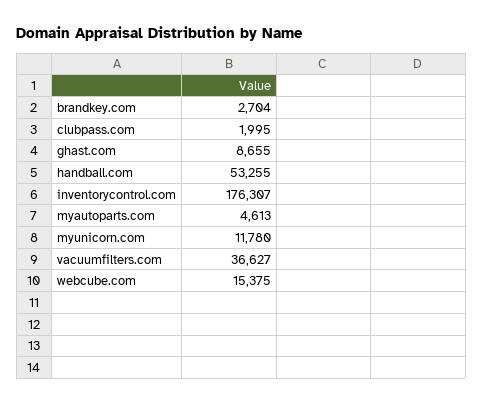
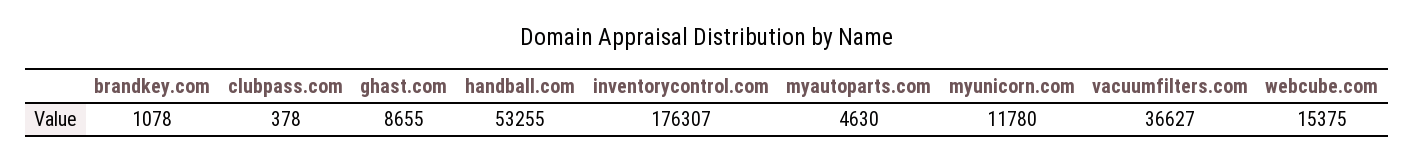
brandkey.com: 2704 -> 1078
clubpass.com: 1995 -> 378
myautoparts.com: 4613 -> 4630

